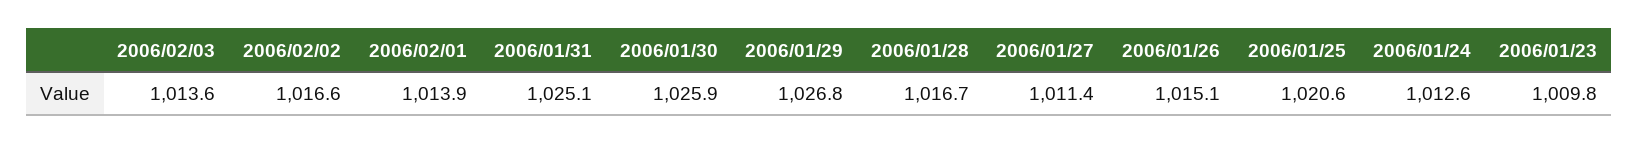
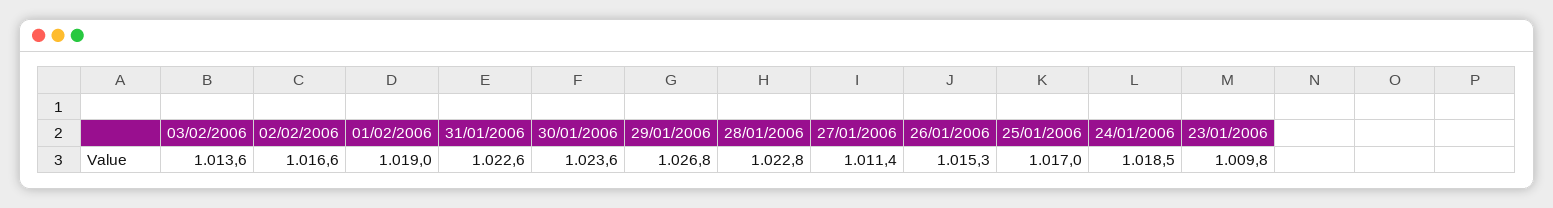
2006/02/01: 1013.9 -> 1019
2006/01/31: 1025.1 -> 1022.6
2006/01/30: 1025.9 -> 1023.6
2006/01/28: 1016.7 -> 1022.8
2006/01/26: 1015.1 -> 1015.3
2006/01/25: 1020.6 -> 1017
2006/01/24: 1012.6 -> 1018.5

